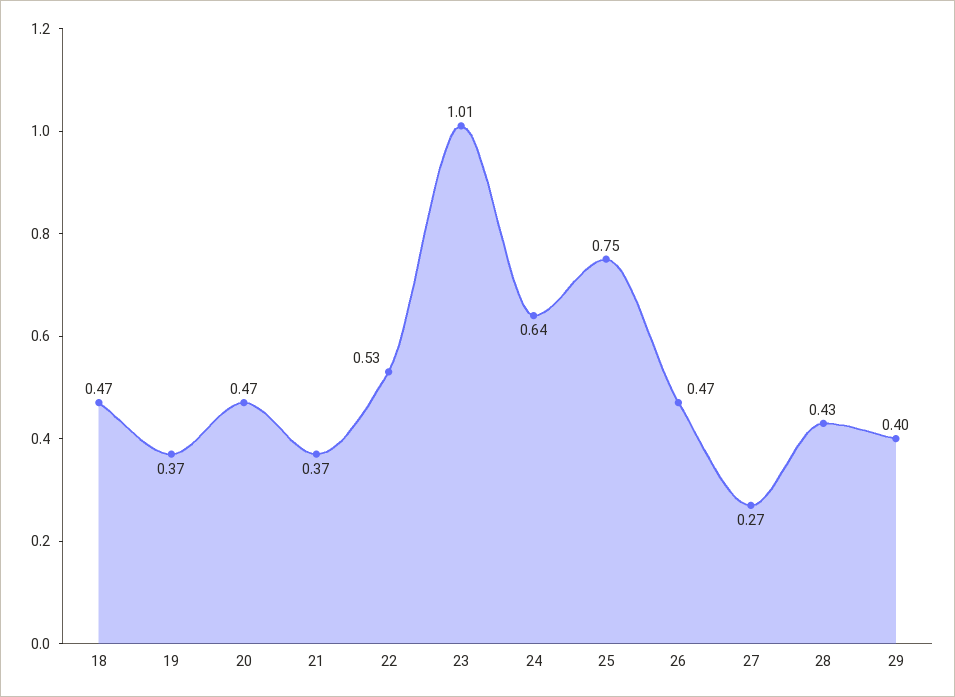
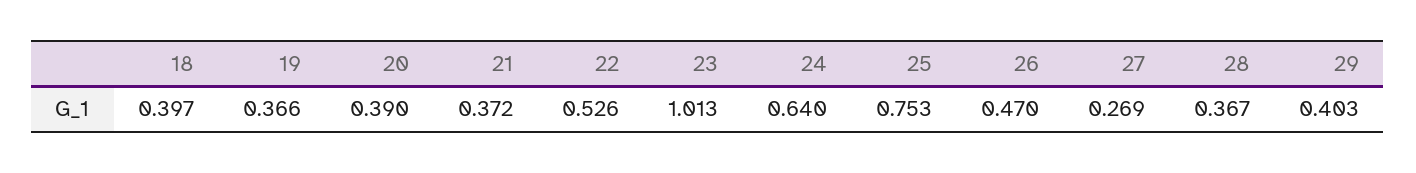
18: 0.47 -> 0.397
20: 0.47 -> 0.39
28: 0.43 -> 0.367

